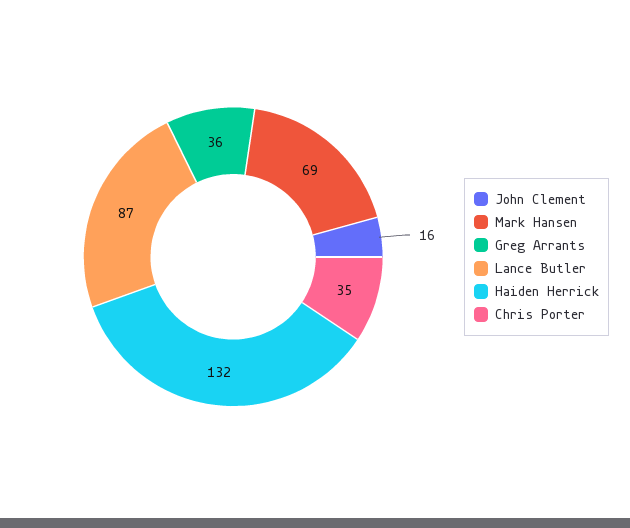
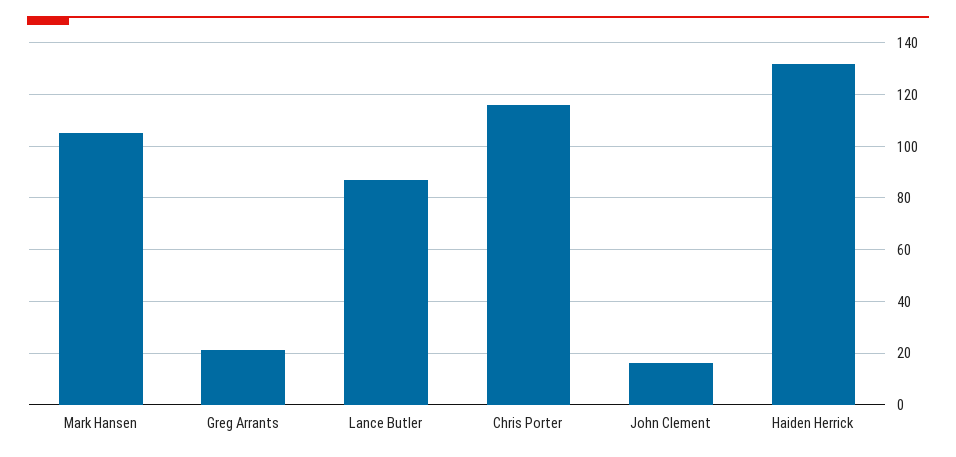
Mark Hansen: 69 -> 105
Greg Arrants: 36 -> 20
Chris Porter: 35 -> 115

